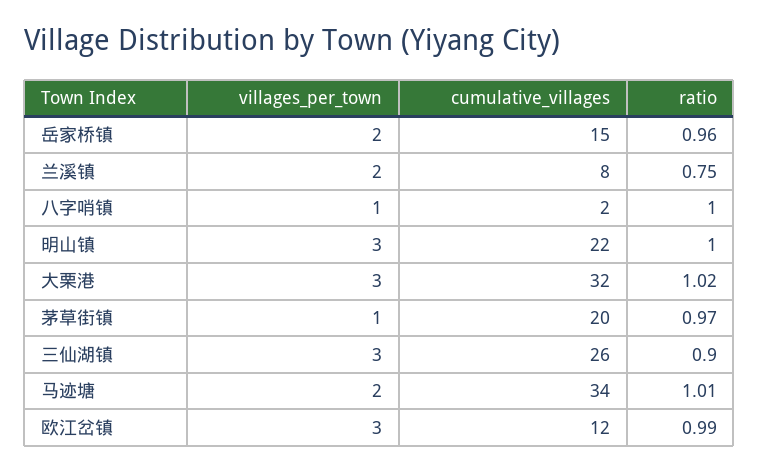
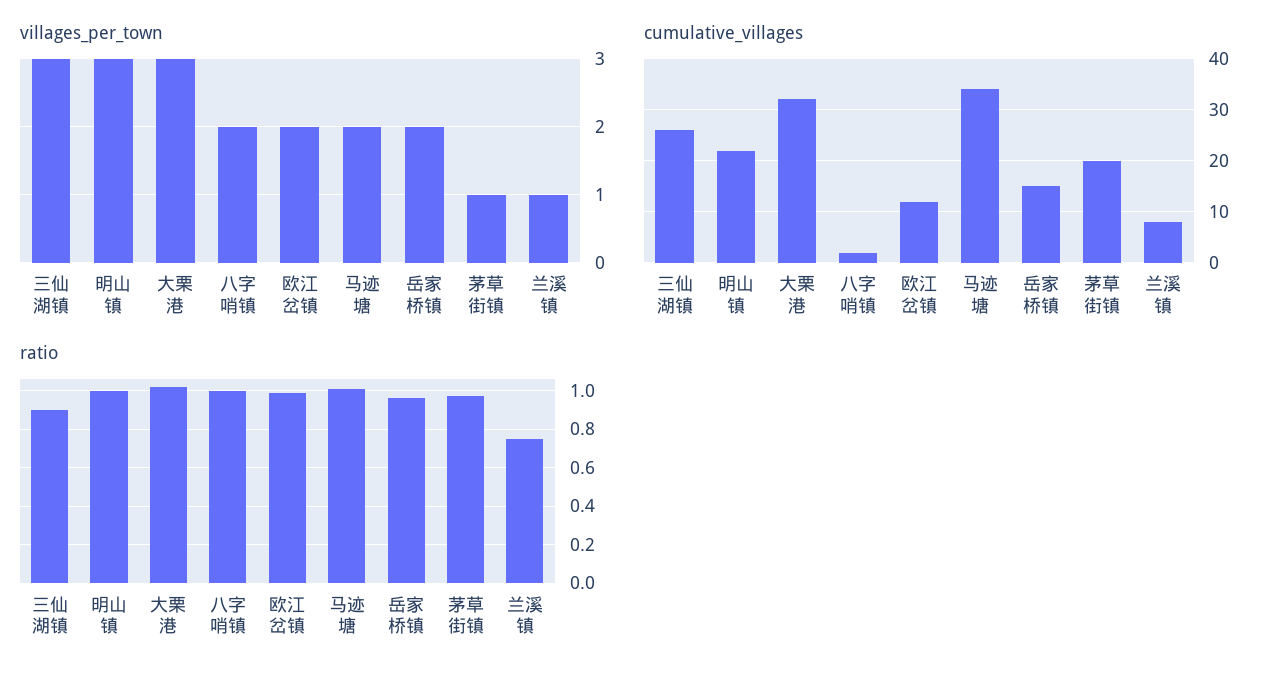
villages_per_town, 兰溪镇: 2 -> 1
villages_per_town, 八字哨镇: 1 -> 2
villages_per_town, 欧江岔镇: 3 -> 2

